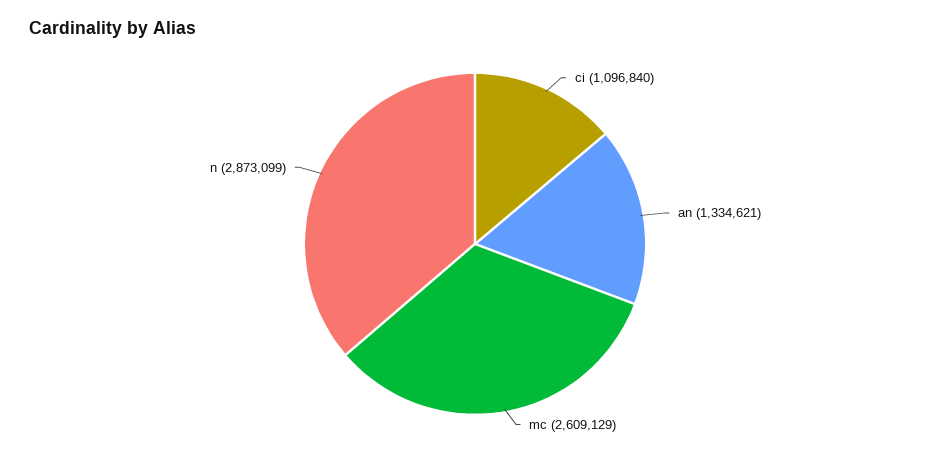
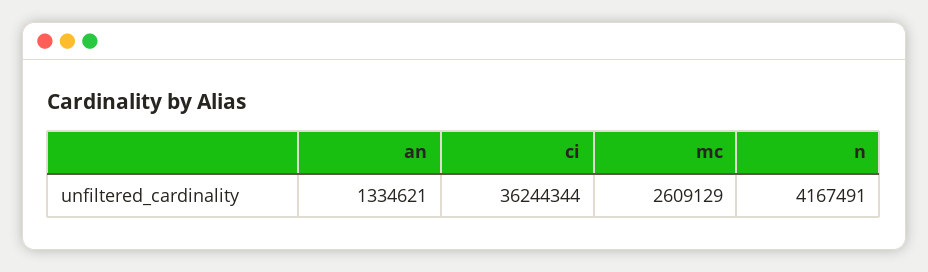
ci: 1096840 -> 36244344
n: 2873099 -> 4167491

